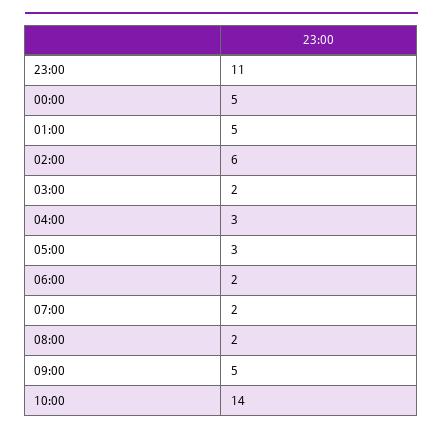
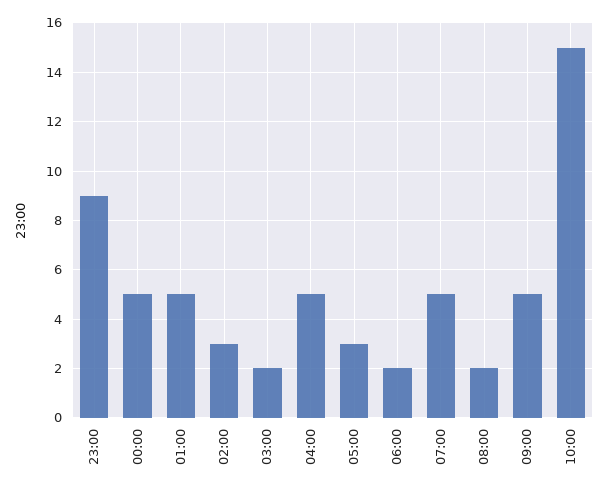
23:00: 11 -> 9
02:00: 6 -> 3
04:00: 3 -> 5
07:00: 2 -> 5
10:00: 14 -> 15

